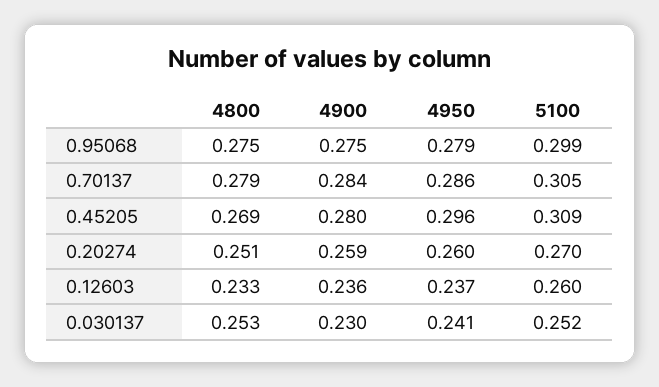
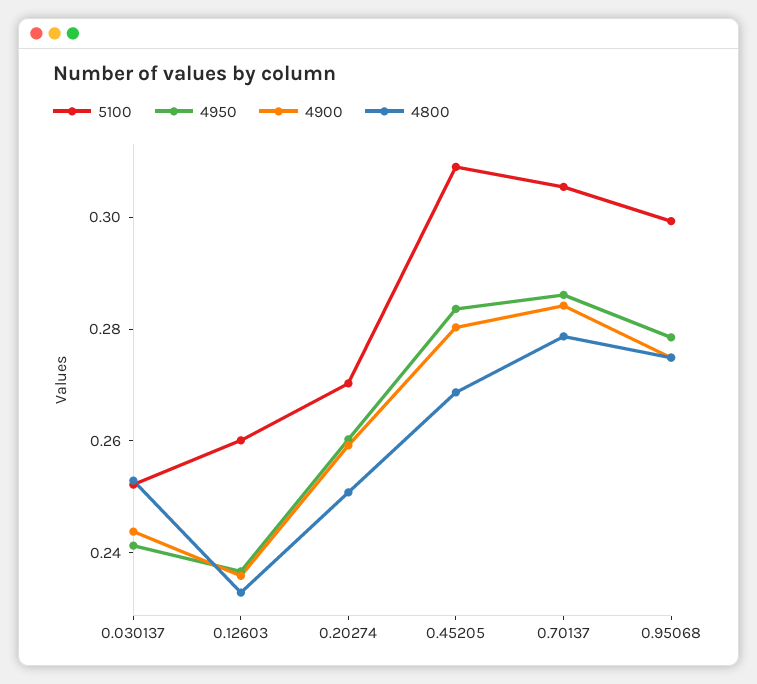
4950, 0.45205: 0.296 -> 0.285
4900, 0.030137: 0.23 -> 0.245

